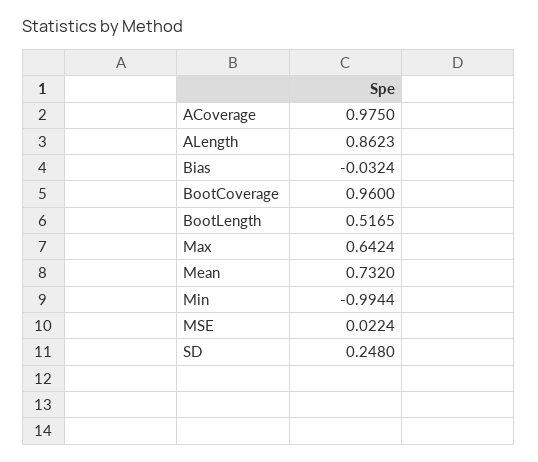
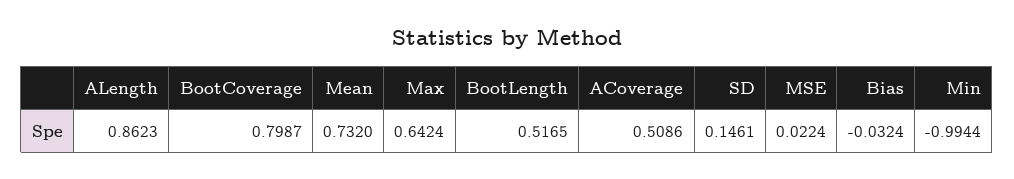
ACoverage: 0.975 -> 0.5086
BootCoverage: 0.96 -> 0.7987
SD: 0.248 -> 0.1461

